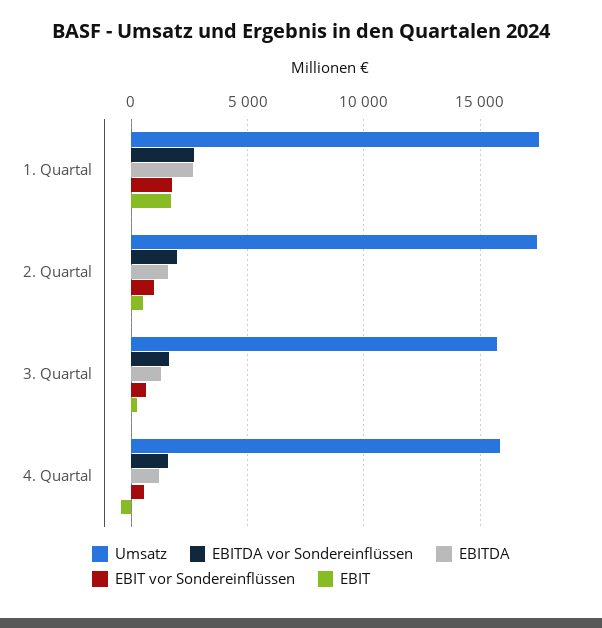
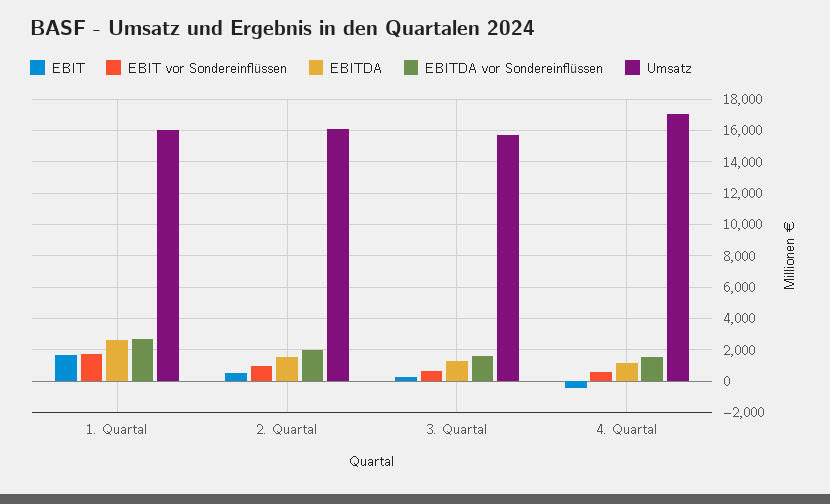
Umsatz, 1. Quartal: 17500 -> 16000
Umsatz, 2. Quartal: 17500 -> 16000
Umsatz, 4. Quartal: 16000 -> 17000

